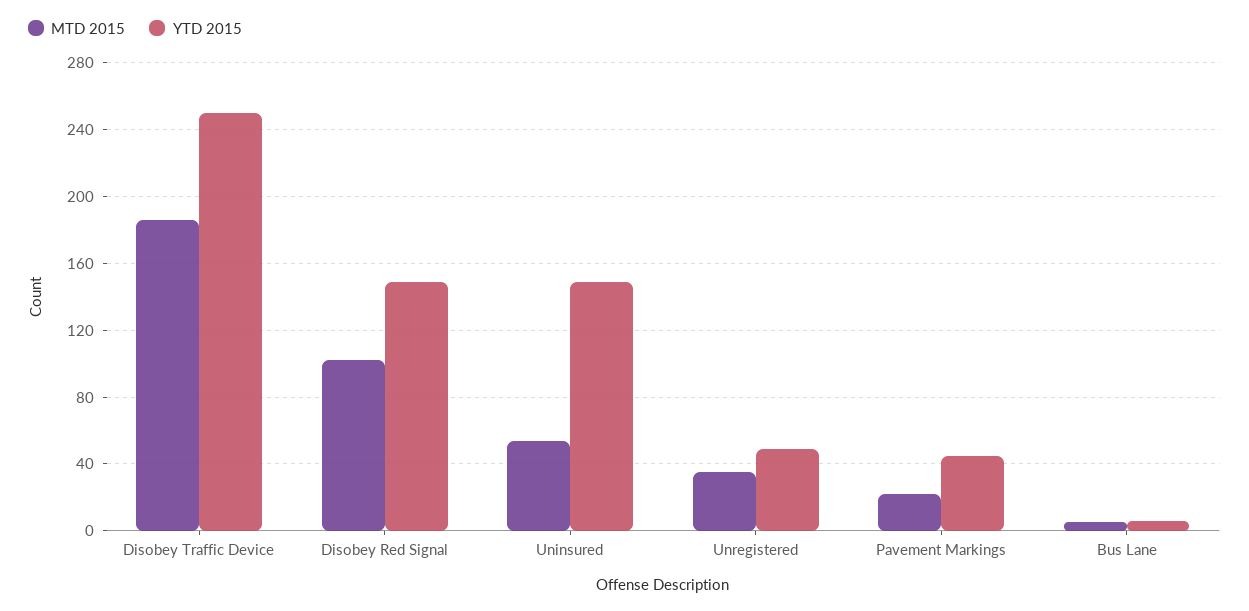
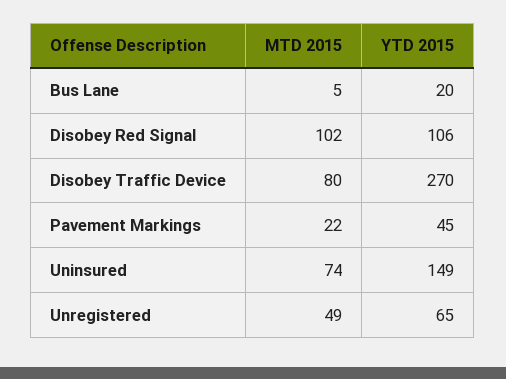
MTD 2015, Disobey Traffic Device: 185 -> 80
YTD 2015, Disobey Traffic Device: 250 -> 270
YTD 2015, Disobey Red Signal: 150 -> 106
MTD 2015, Uninsured: 55 -> 74
MTD 2015, Unregistered: 35 -> 49
YTD 2015, Unregistered: 50 -> 65
YTD 2015, Bus Lane: 5 -> 20

